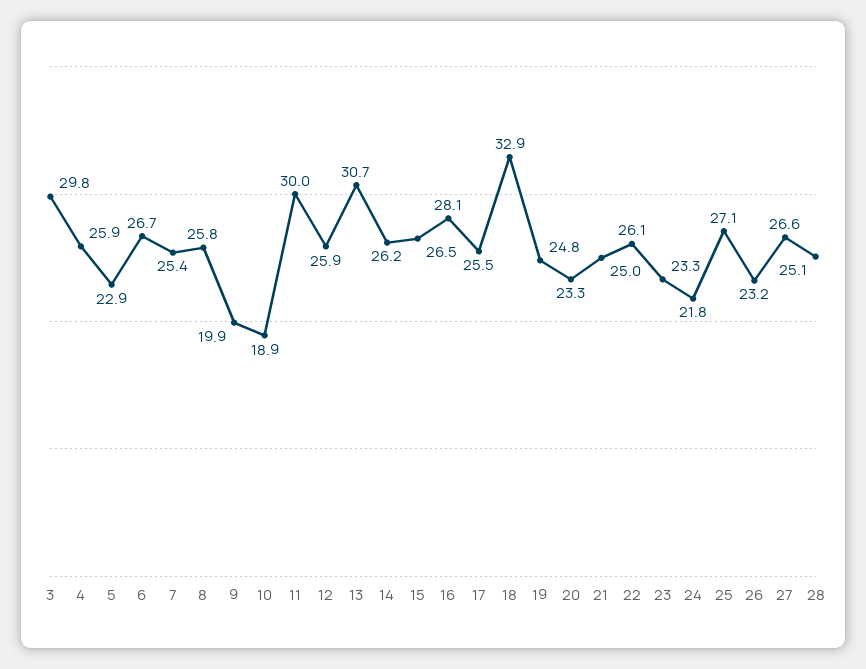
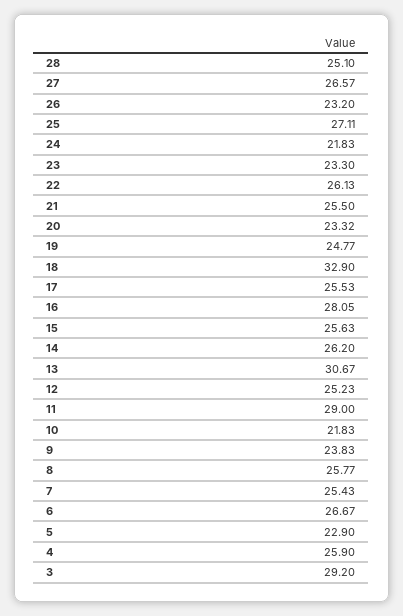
3: 29.8 -> 29.2
9: 19.9 -> 23.83
10: 18.9 -> 21.83
11: 30 -> 29
12: 25.9 -> 25.23
15: 26.5 -> 25.63
21: 25 -> 25.5

